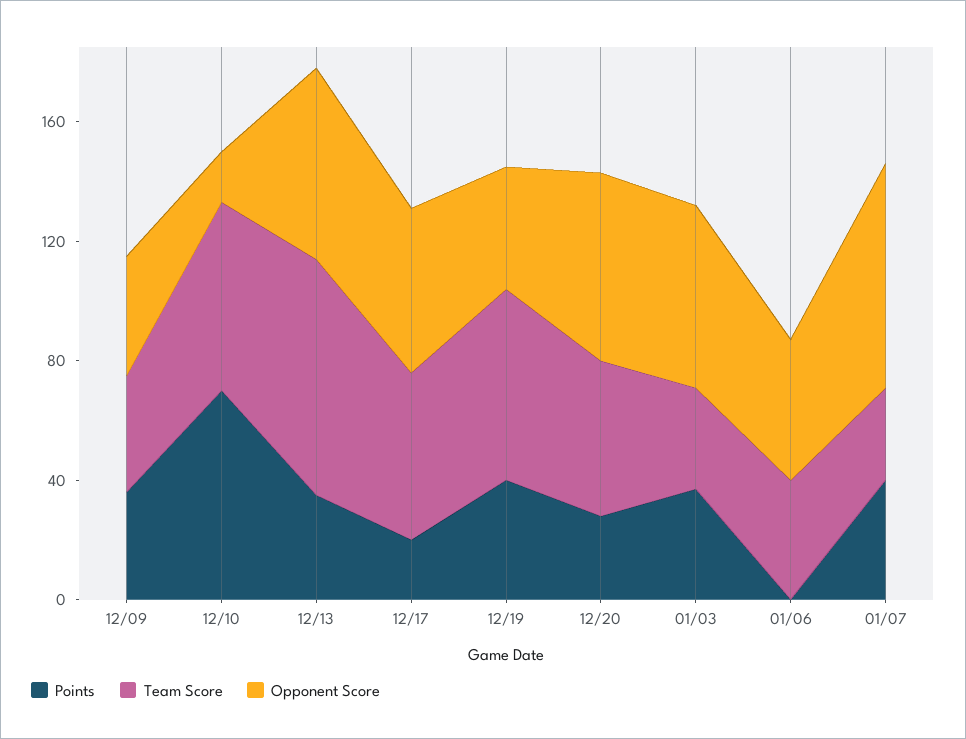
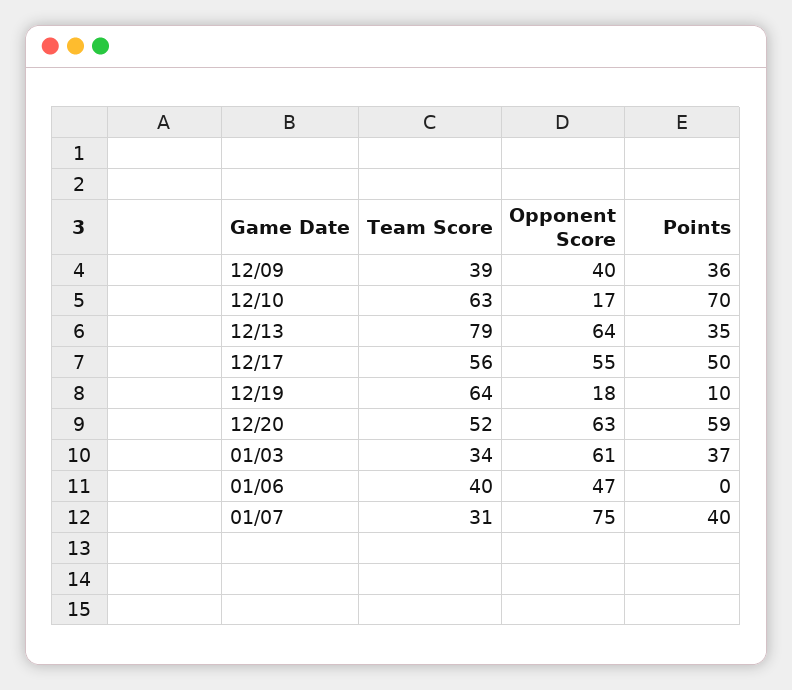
Points, 12/17: 20 -> 50
Points, 12/19: 40 -> 10
Opponent Score, 12/19: 40 -> 18
Points, 12/20: 30 -> 59

